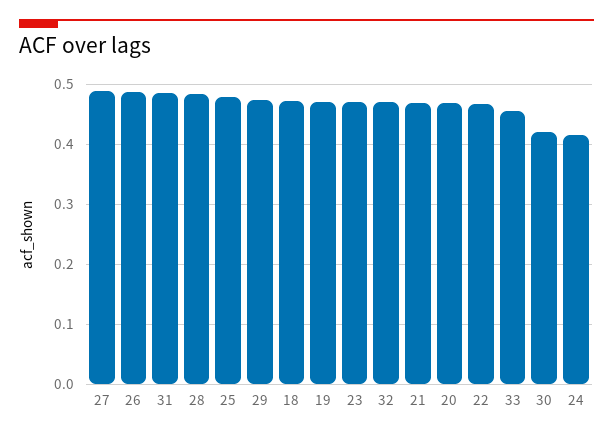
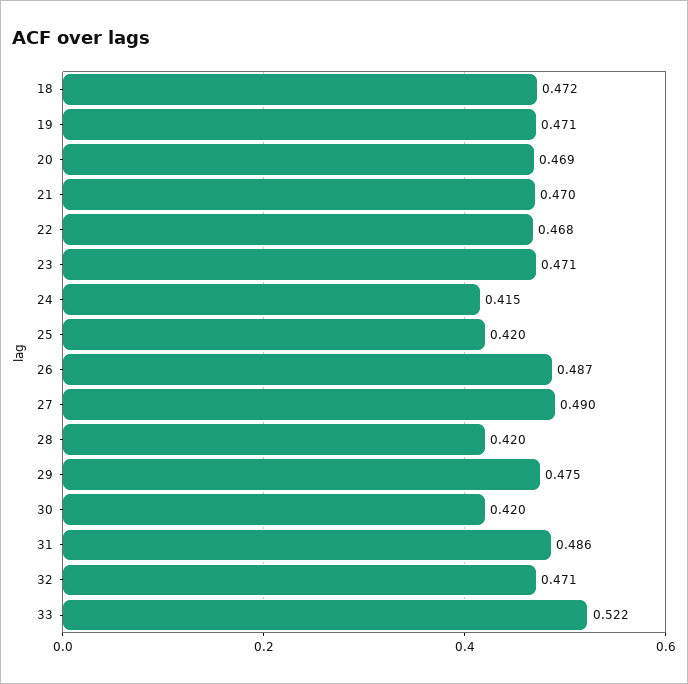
28: 0.48 -> 0.42
25: 0.48 -> 0.42
33: 0.46 -> 0.522

